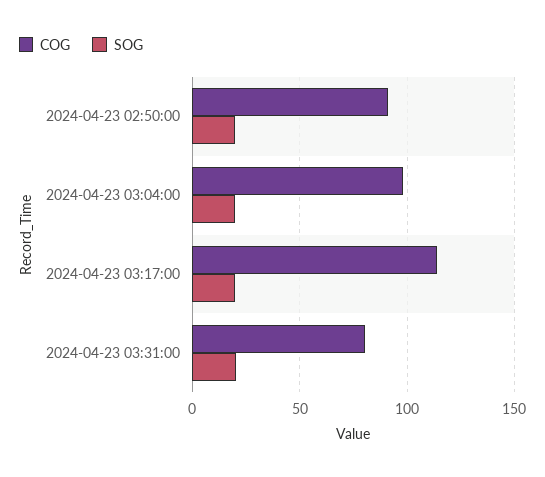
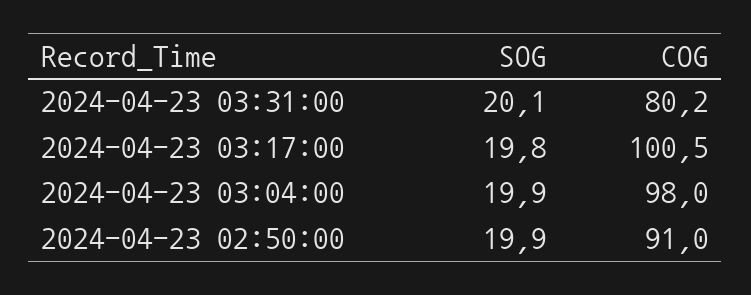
COG, 2024-04-23 03:17:00: 115 -> 100.5

